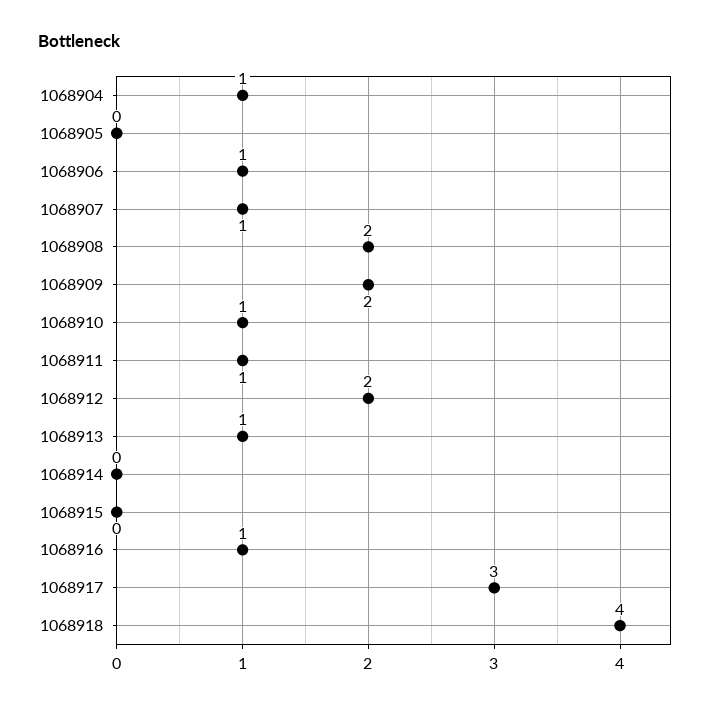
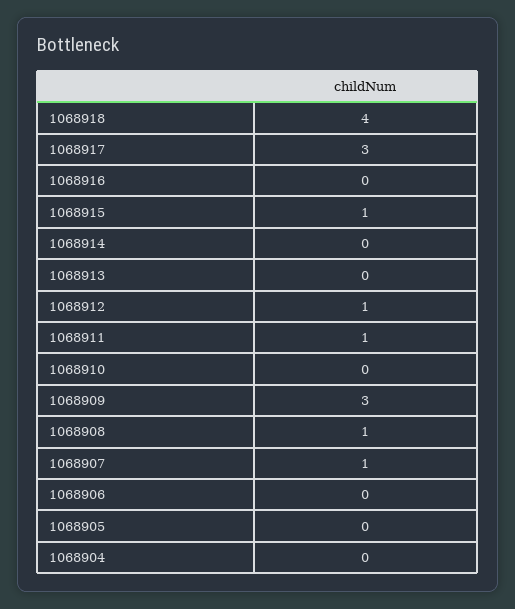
1068904: 1 -> 0
1068906: 1 -> 0
1068908: 2 -> 1
1068909: 2 -> 3
1068910: 1 -> 0
1068912: 2 -> 1
1068913: 1 -> 0
1068915: 0 -> 1
1068916: 1 -> 0

